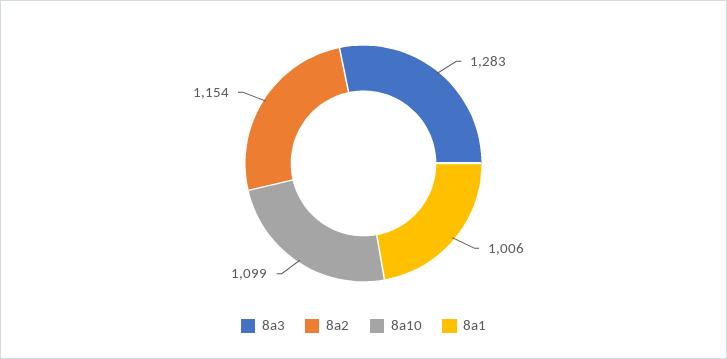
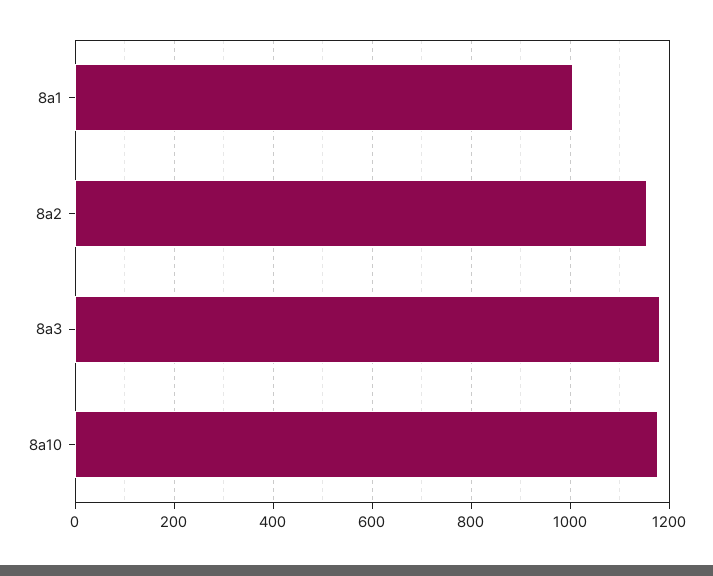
8a3: 1283 -> 1180
8a10: 1099 -> 1180

